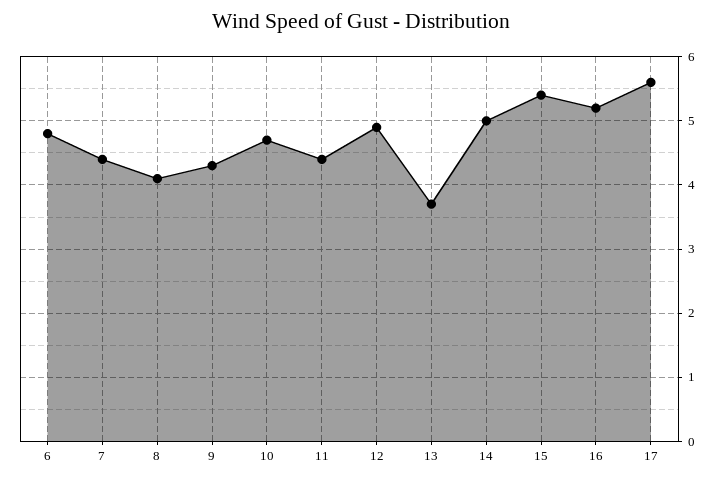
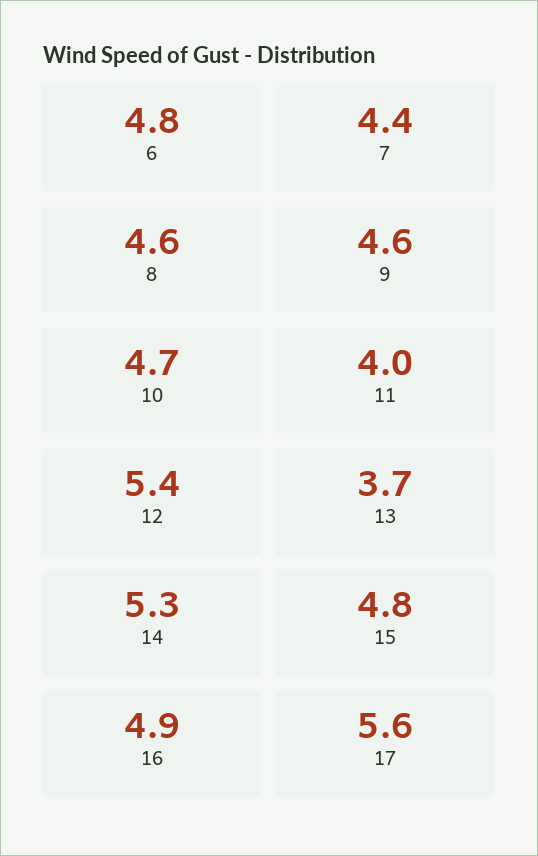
8: 4.1 -> 4.6
9: 4.3 -> 4.6
11: 4.4 -> 4
12: 4.9 -> 5.4
14: 5 -> 5.3
15: 5.4 -> 4.8
16: 5.2 -> 4.9

